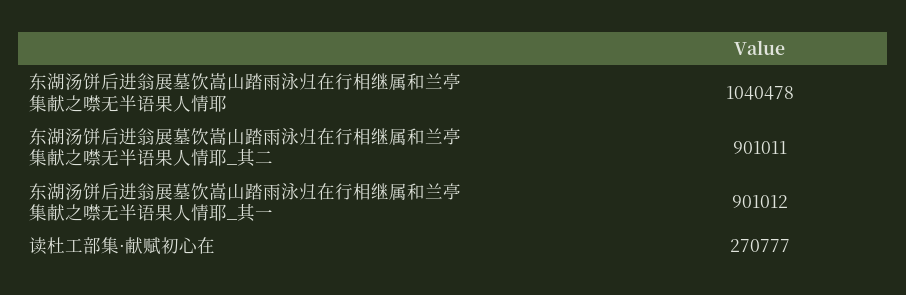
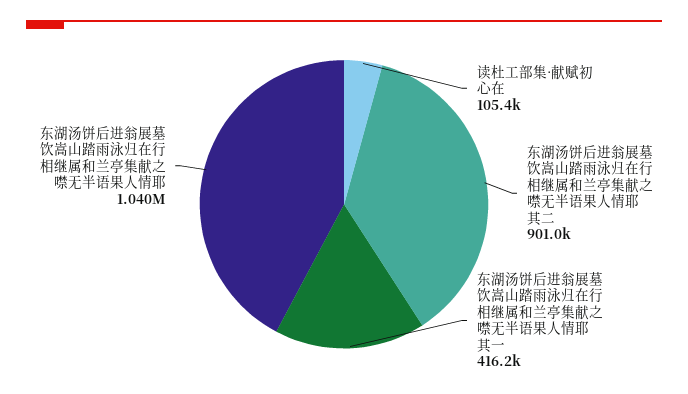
东湖汤饼后进翁展墓饮嵩山踏雨泳归在行相继属和兰亭集献之噤无半语果人情耶_其一: 901012 -> 416200
读杜工部集·献赋初心在: 270777 -> 105400

